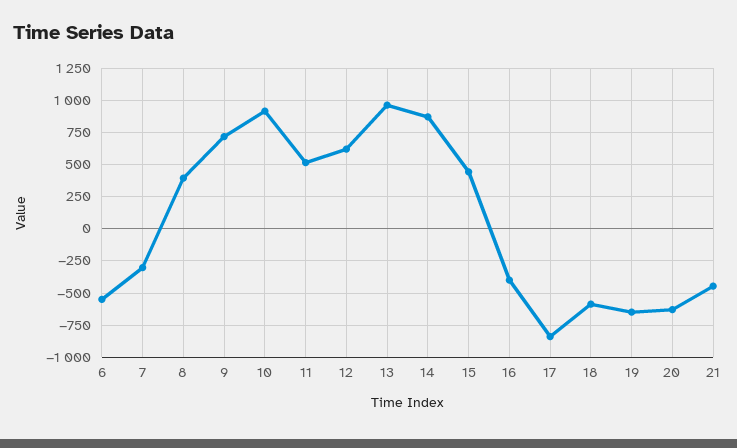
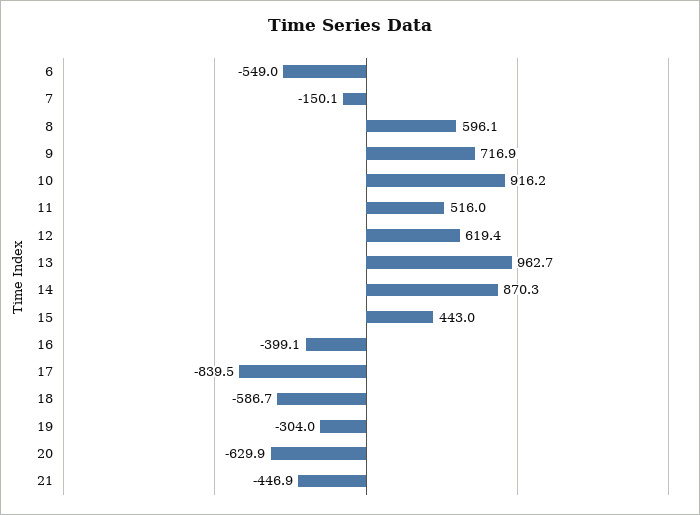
7: -300 -> -150.1
8: 400 -> 596.1
19: -650 -> -304

